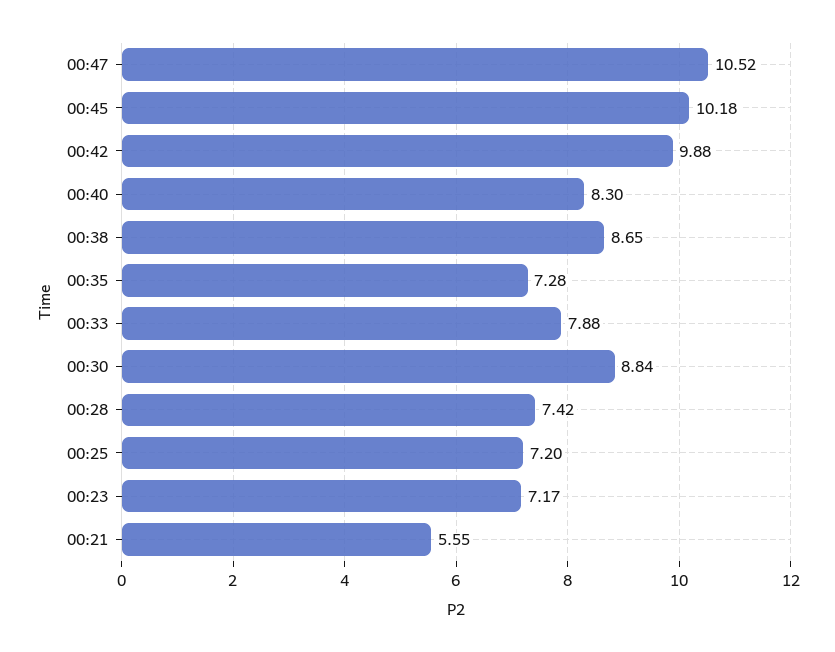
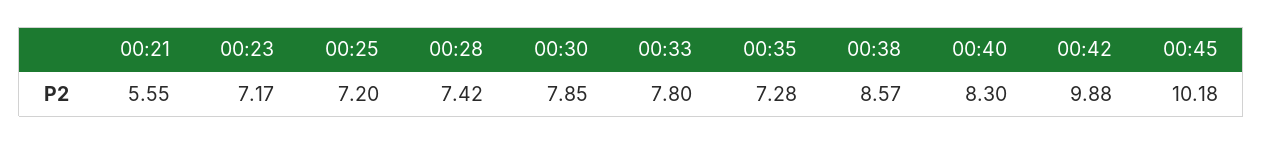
00:47: 10.52 -> none
00:38: 8.65 -> 8.57
00:33: 7.88 -> 7.8
00:30: 8.84 -> 7.85

